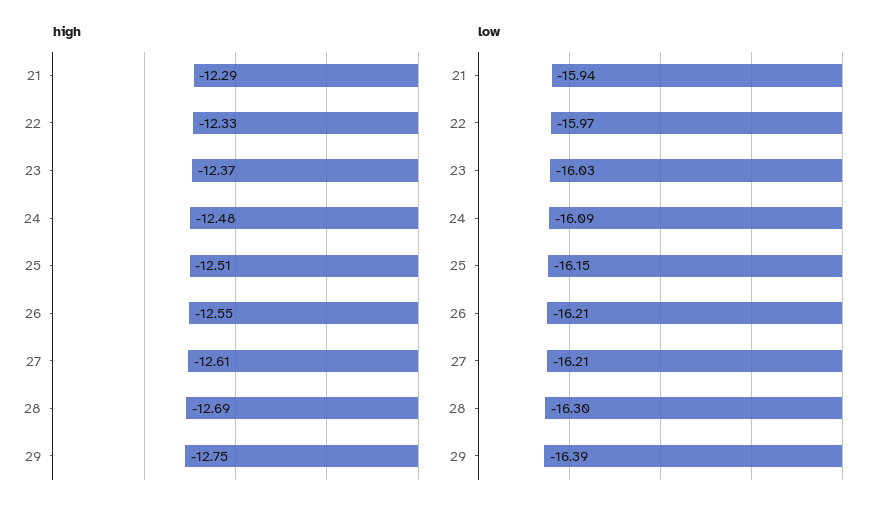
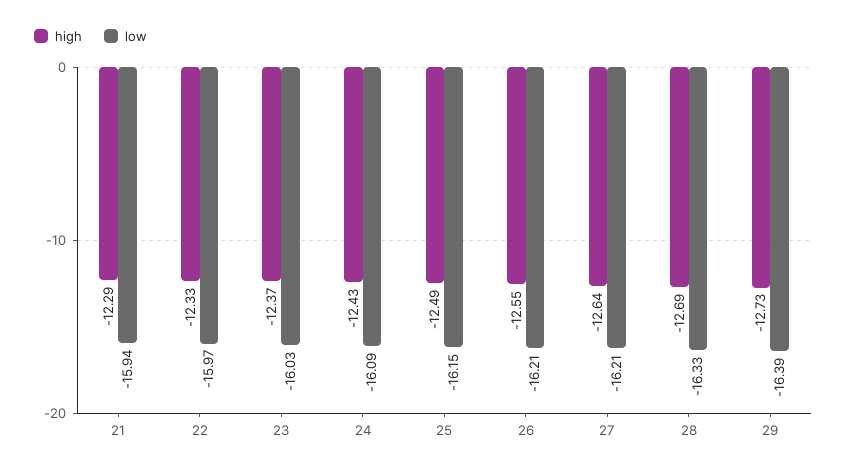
high, 24: -12.48 -> -12.43
high, 25: -12.51 -> -12.49
high, 27: -12.61 -> -12.64
high, 29: -12.75 -> -12.73
low, 28: -16.3 -> -16.33

